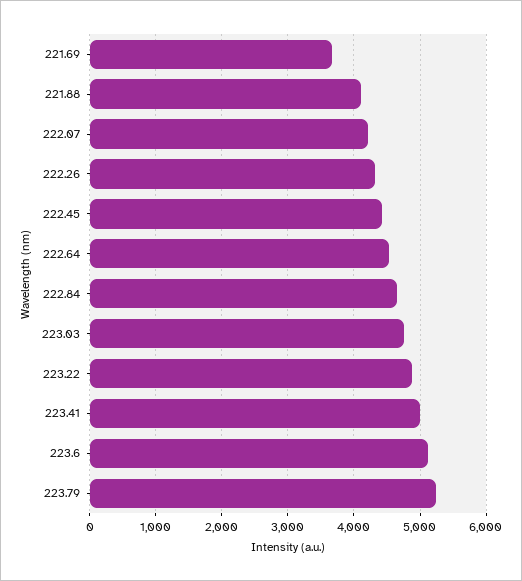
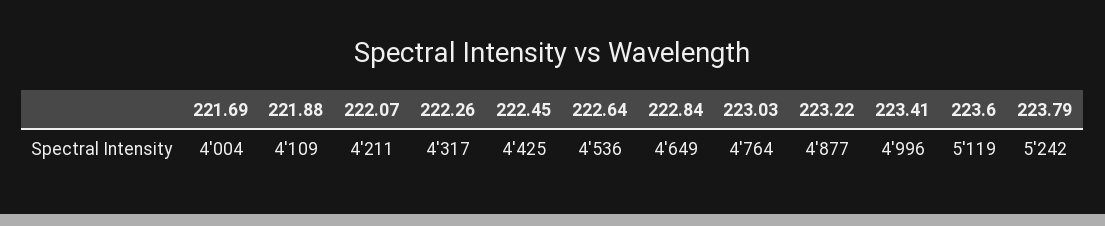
221.69: 3700 -> 4004

